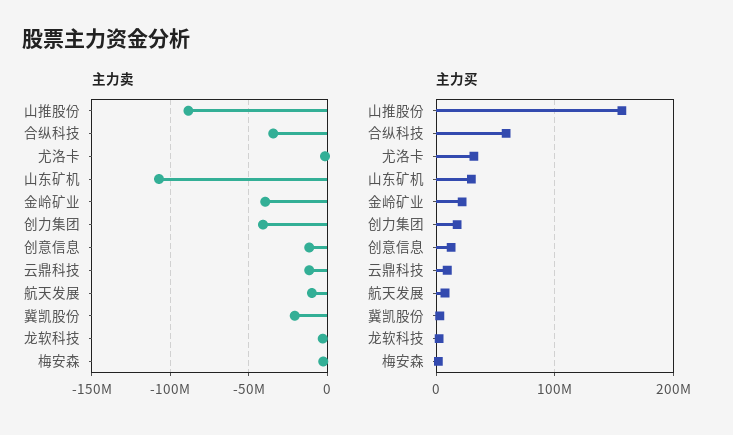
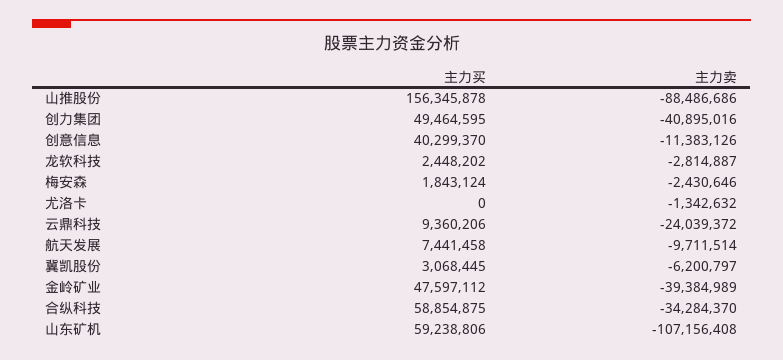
主力卖, 云鼎科技: -10000000 -> -24039372
主力卖, 冀凯股份: -20000000 -> -6200797
主力买, 尤洛卡: 30000000 -> 0
主力买, 山东矿机: 30000000 -> 59238806
主力买, 金岭矿业: 20000000 -> 47597112
主力买, 创力集团: 20000000 -> 49464595
主力买, 创意信息: 10000000 -> 40299370

